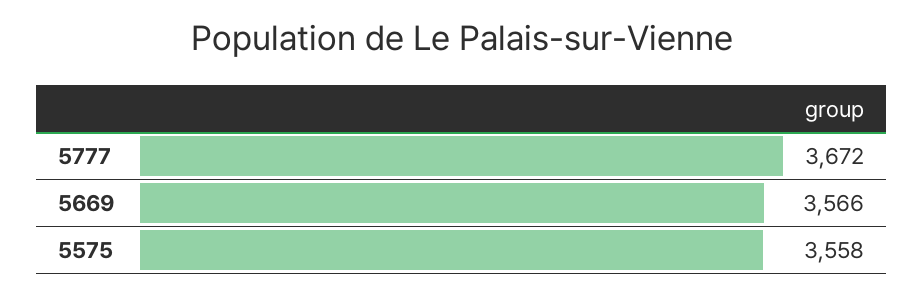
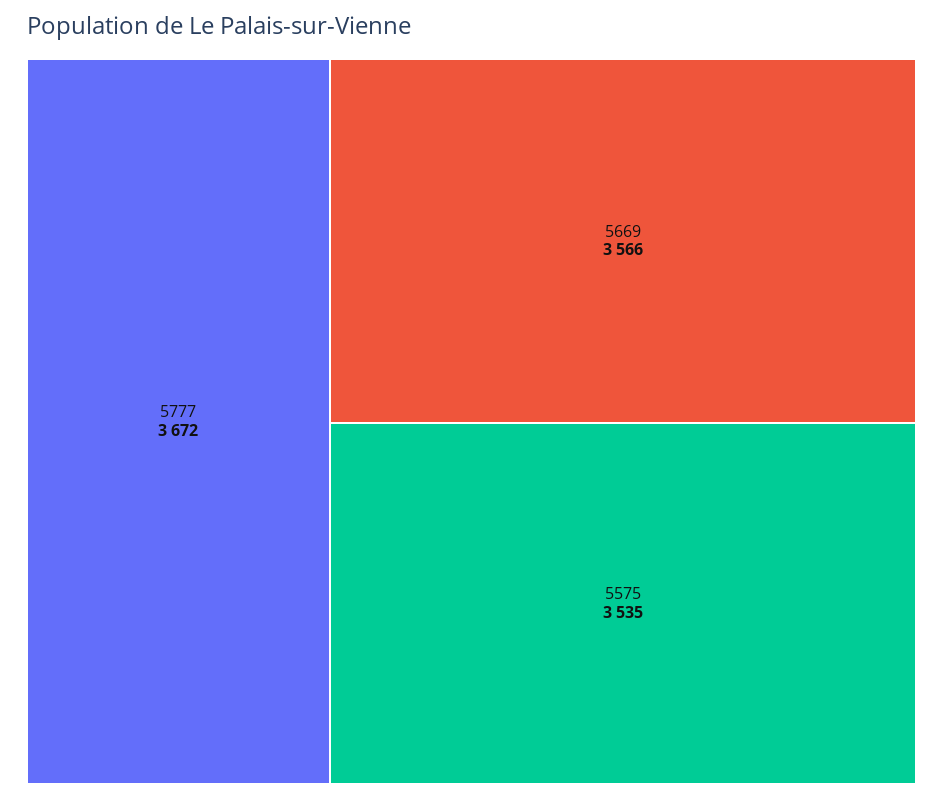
5575: 3558 -> 3535

